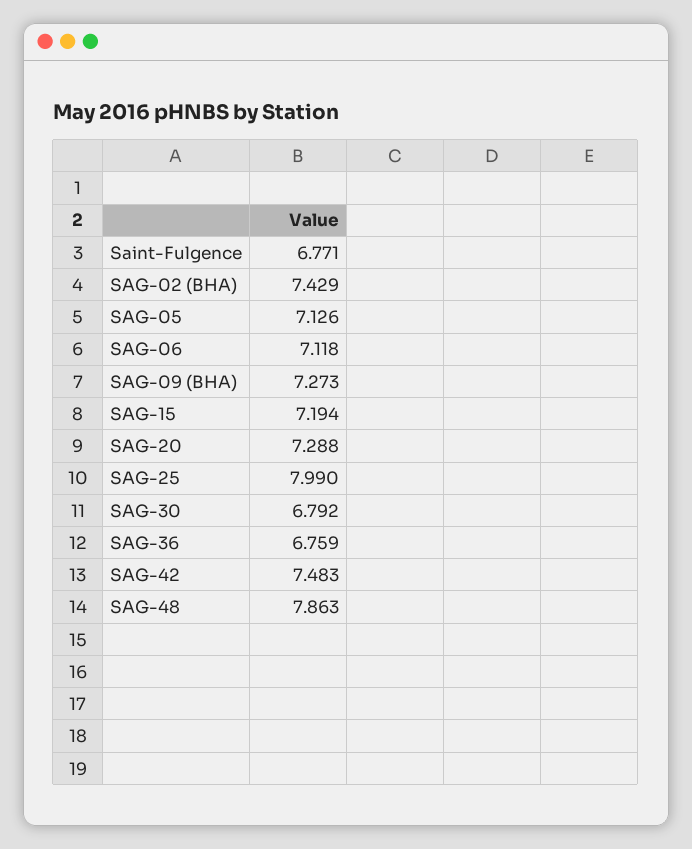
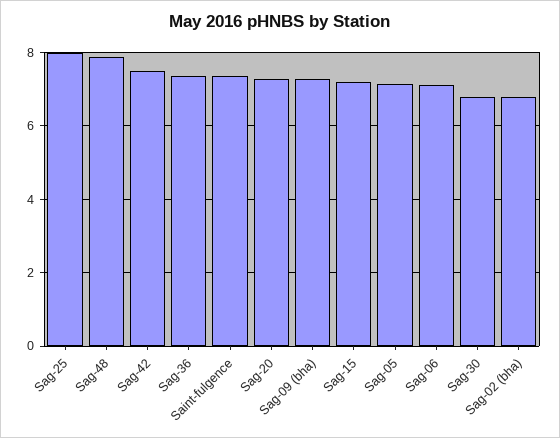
Saint-Fulgence: 6.771 -> 7.4
SAG-02 (BHA): 7.429 -> 6.8
SAG-36: 6.759 -> 7.4

